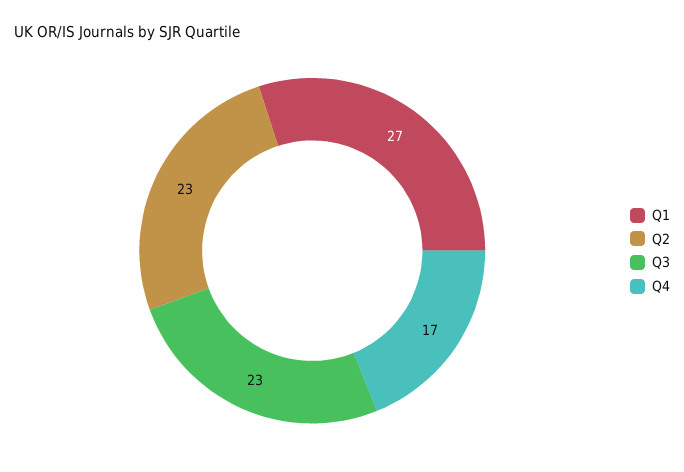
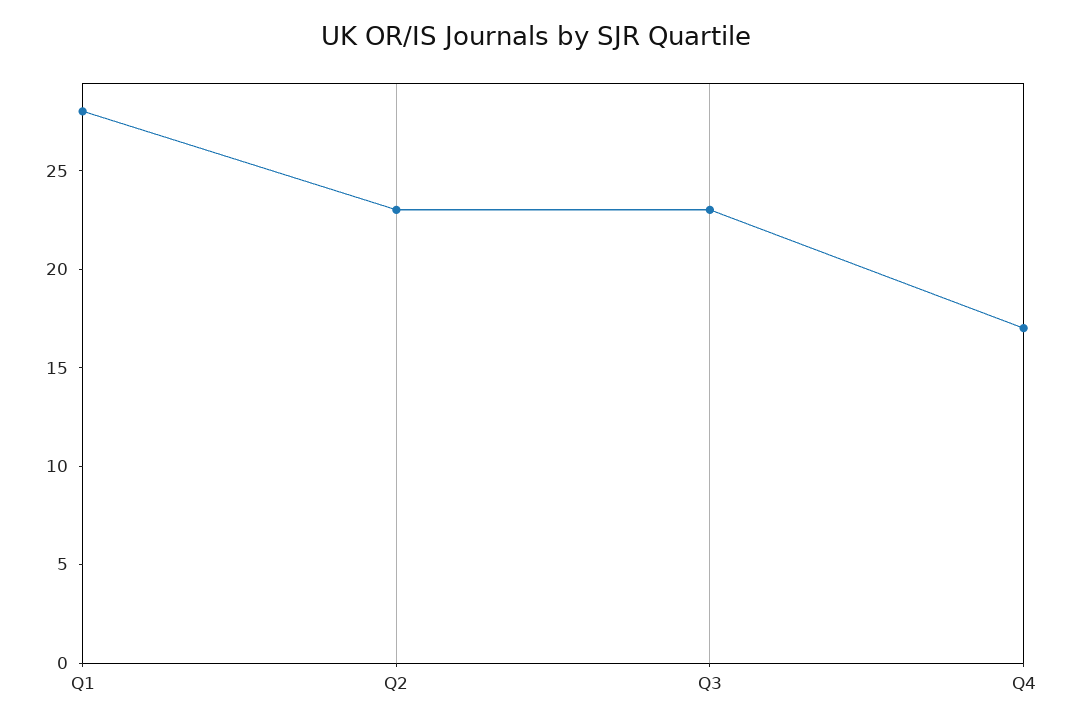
Q1: 27 -> 28

